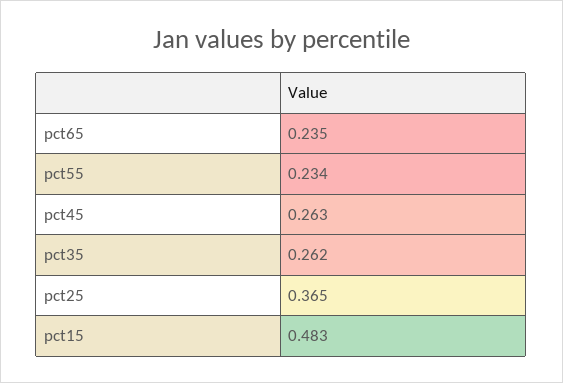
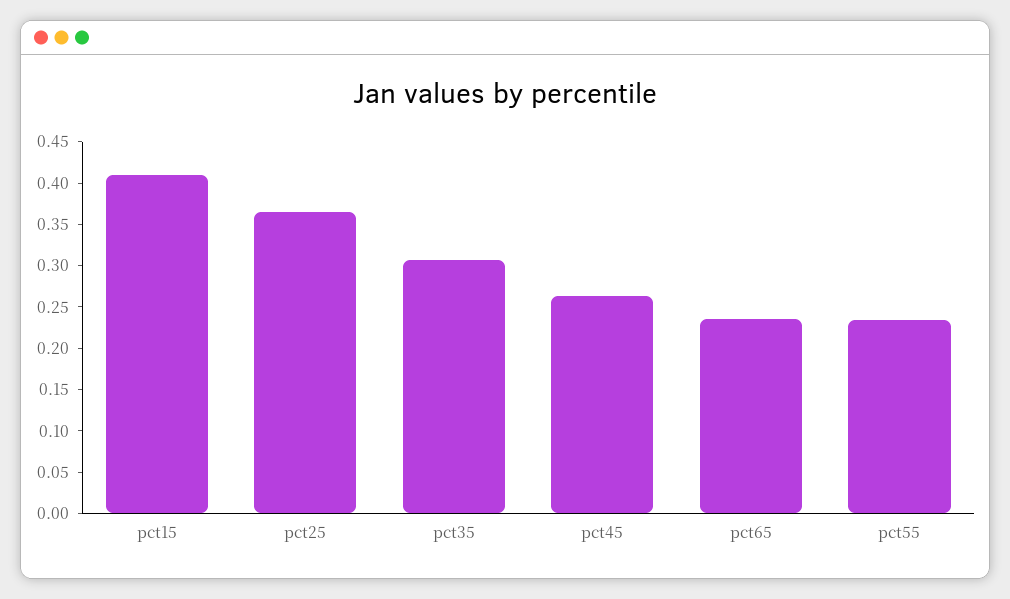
pct35: 0.262 -> 0.31
pct15: 0.483 -> 0.41

